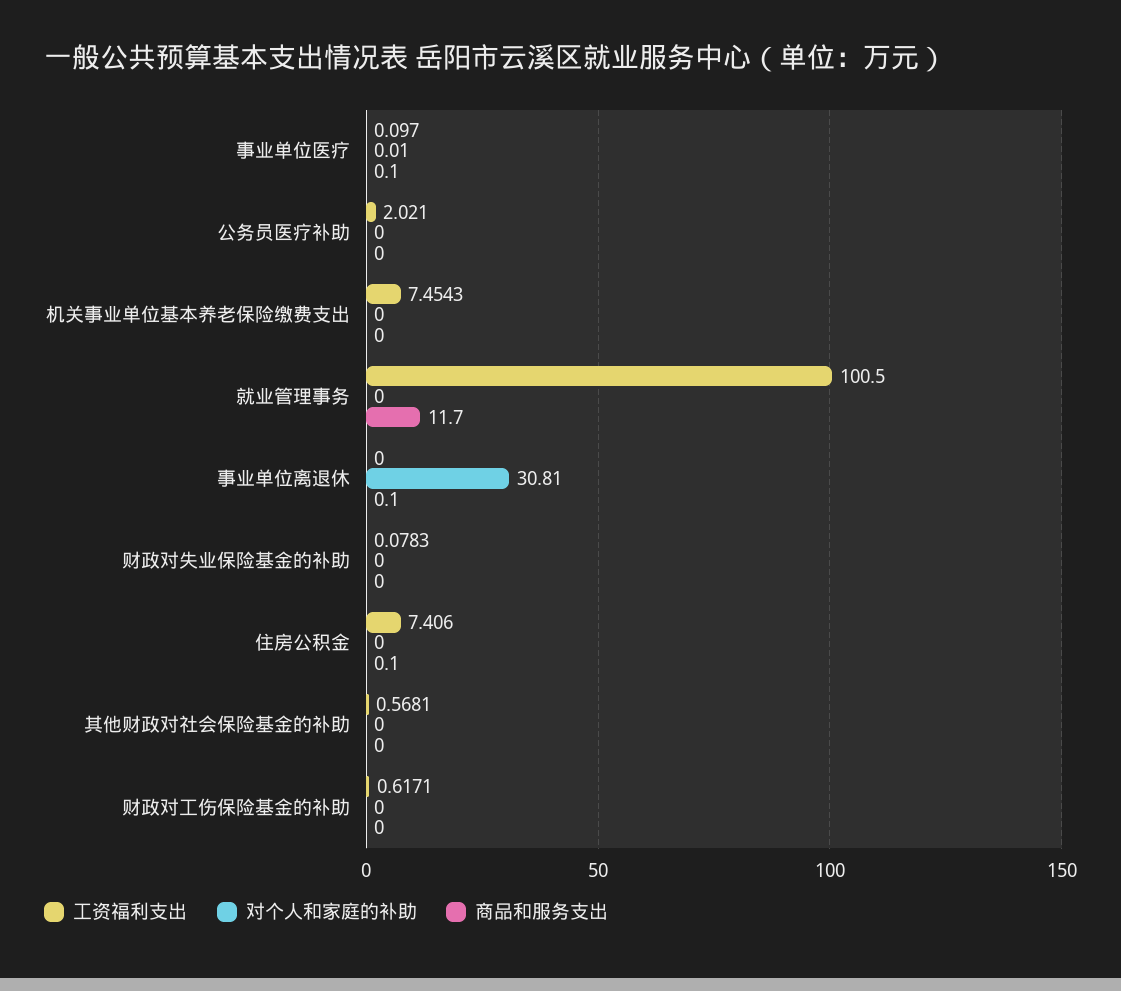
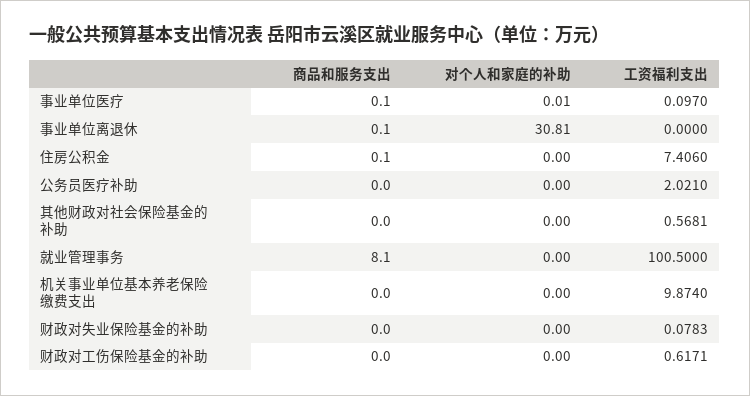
工资福利支出, 机关事业单位基本养老保险缴费支出: 7.4543 -> 9.874
商品和服务支出, 就业管理事务: 11.7 -> 8.1

